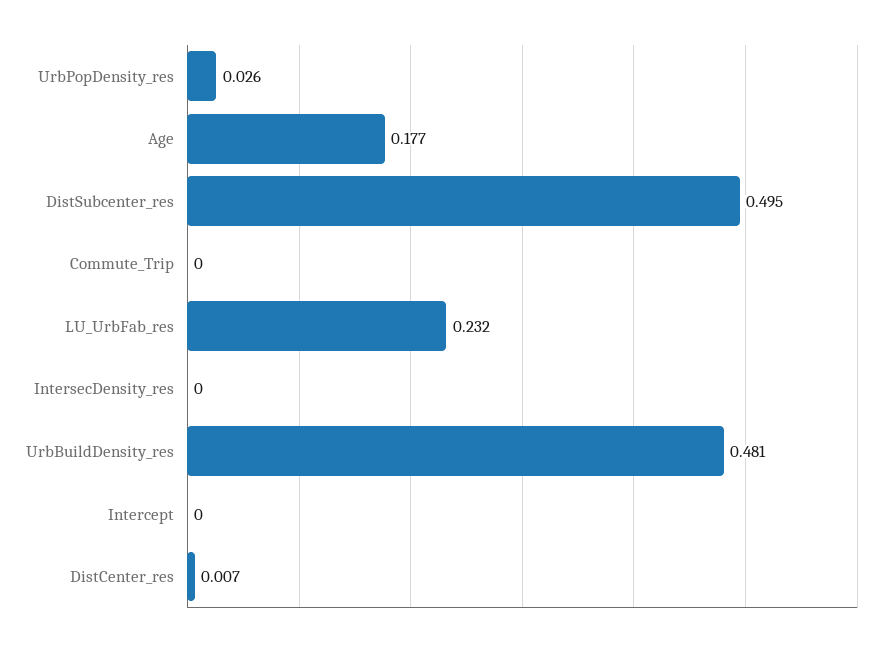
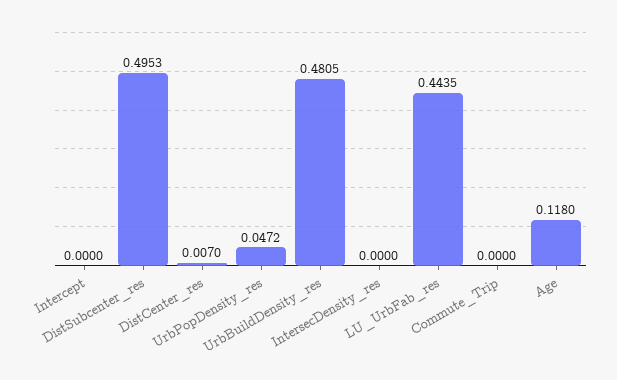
UrbPopDensity_res: 0.026 -> 0.0472
Age: 0.177 -> 0.118
LU_UrbFab_res: 0.232 -> 0.4435

